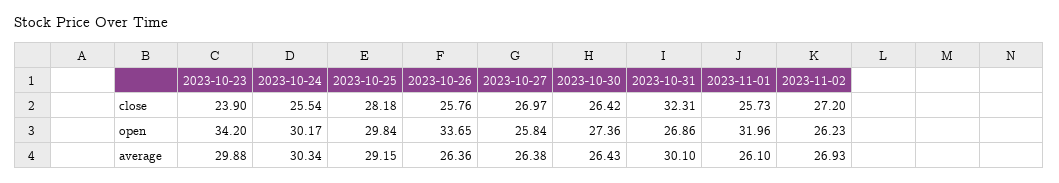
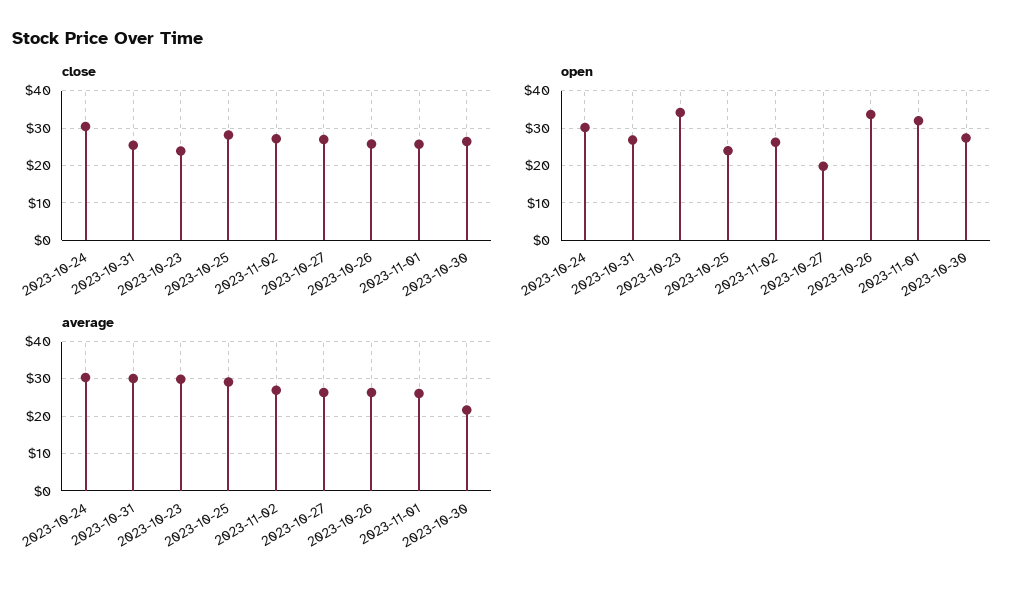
close, 2023-10-24: 25.54 -> 30
close, 2023-10-31: 32.31 -> 26
open, 2023-10-25: 29.84 -> 24
open, 2023-10-27: 25.84 -> 20
average, 2023-10-30: 26.43 -> 22

